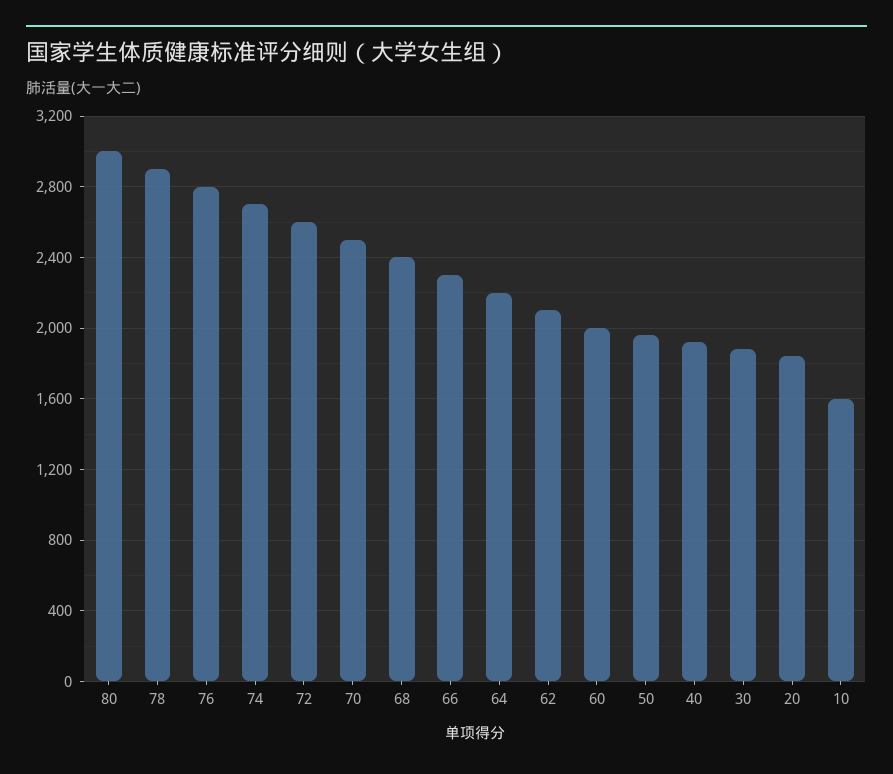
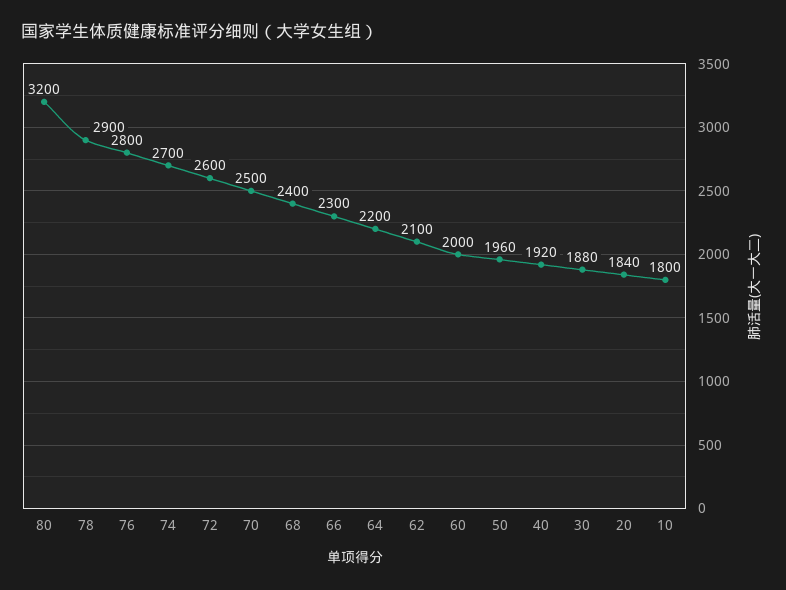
80: 3000 -> 3200
10: 1600 -> 1800

